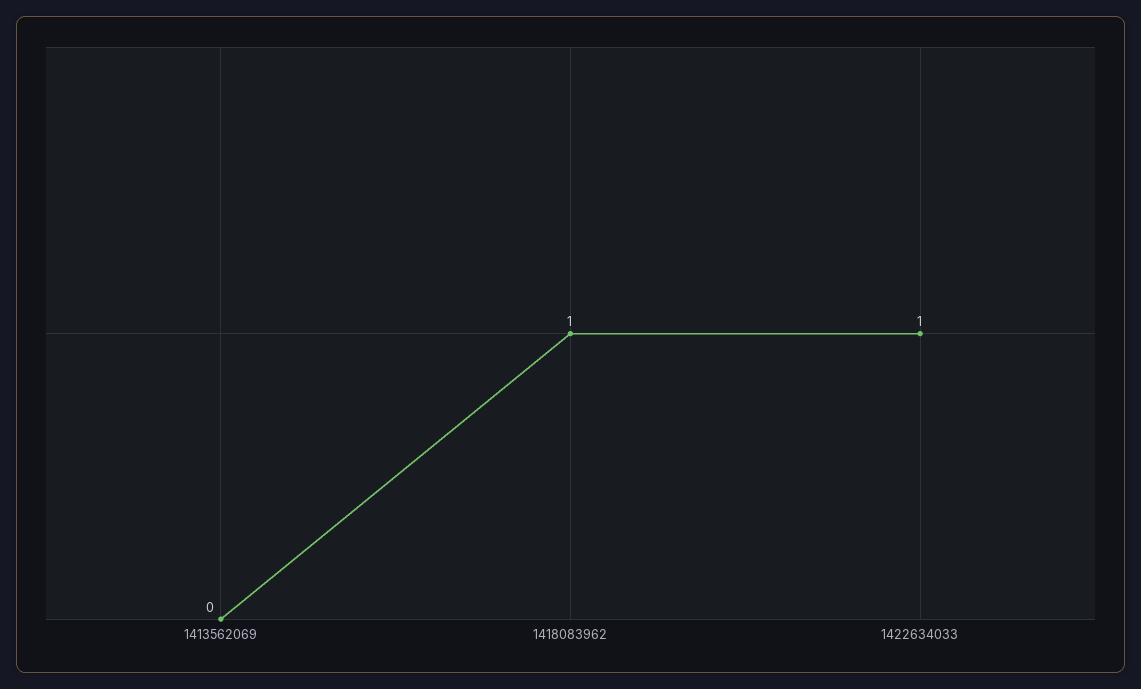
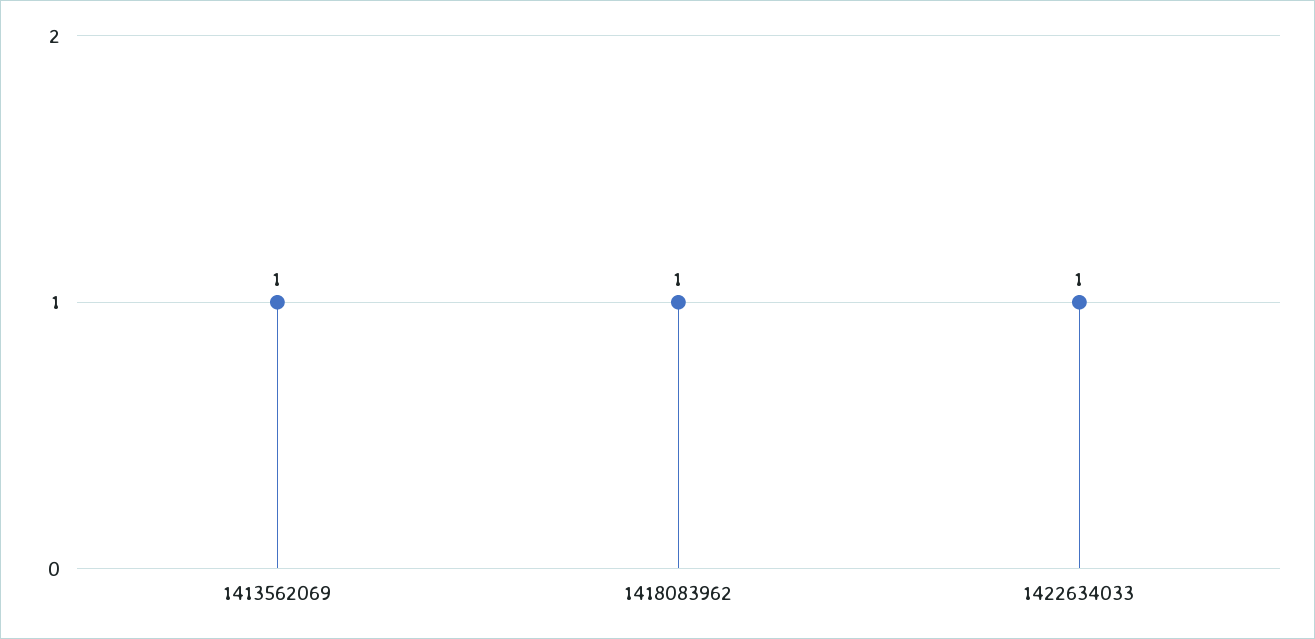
1413562069: 0 -> 1

